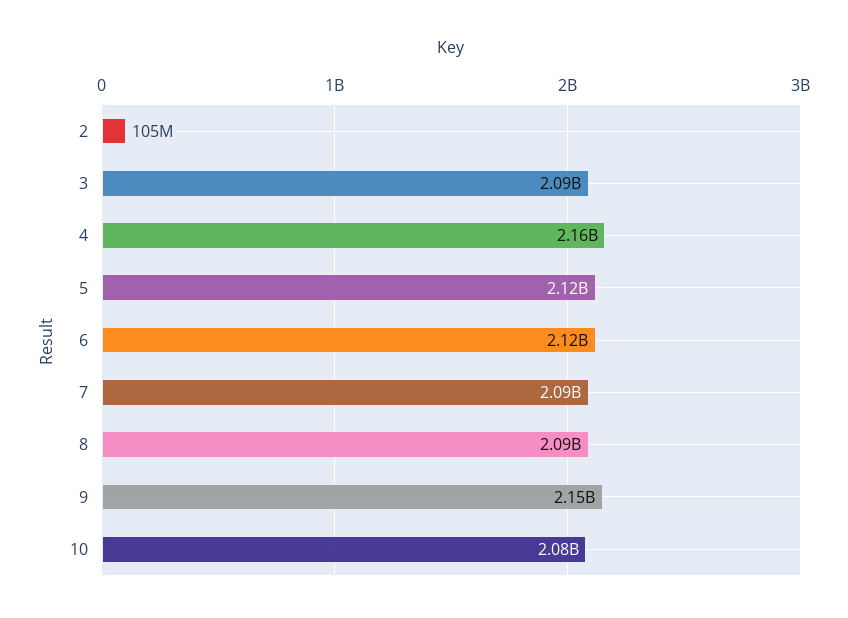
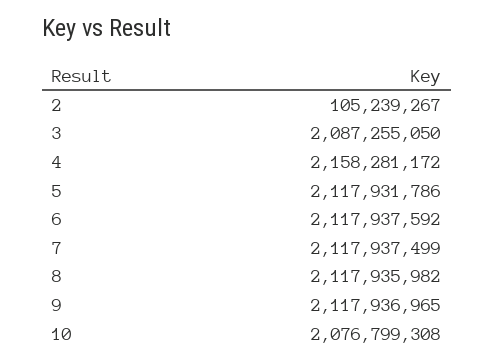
7: 2090000000 -> 2117937499
8: 2090000000 -> 2117935982
9: 2150000000 -> 2117936965

